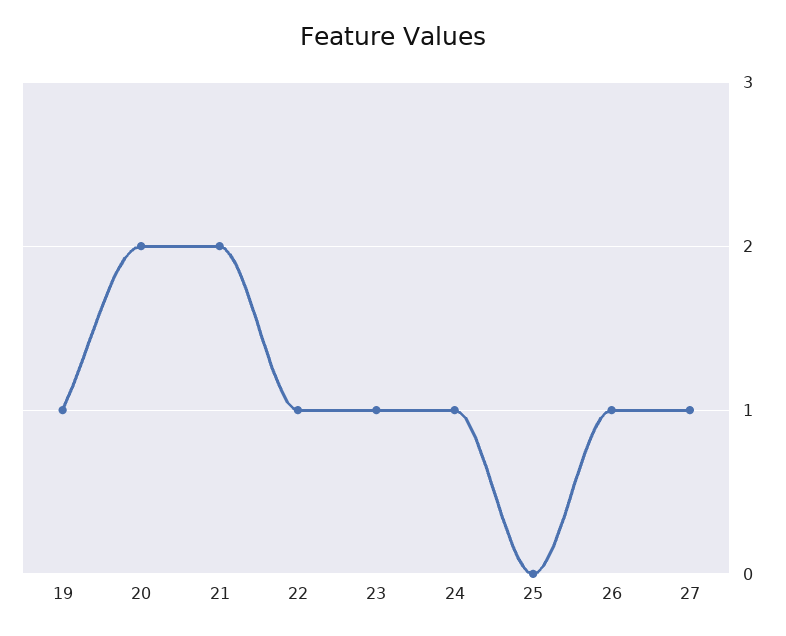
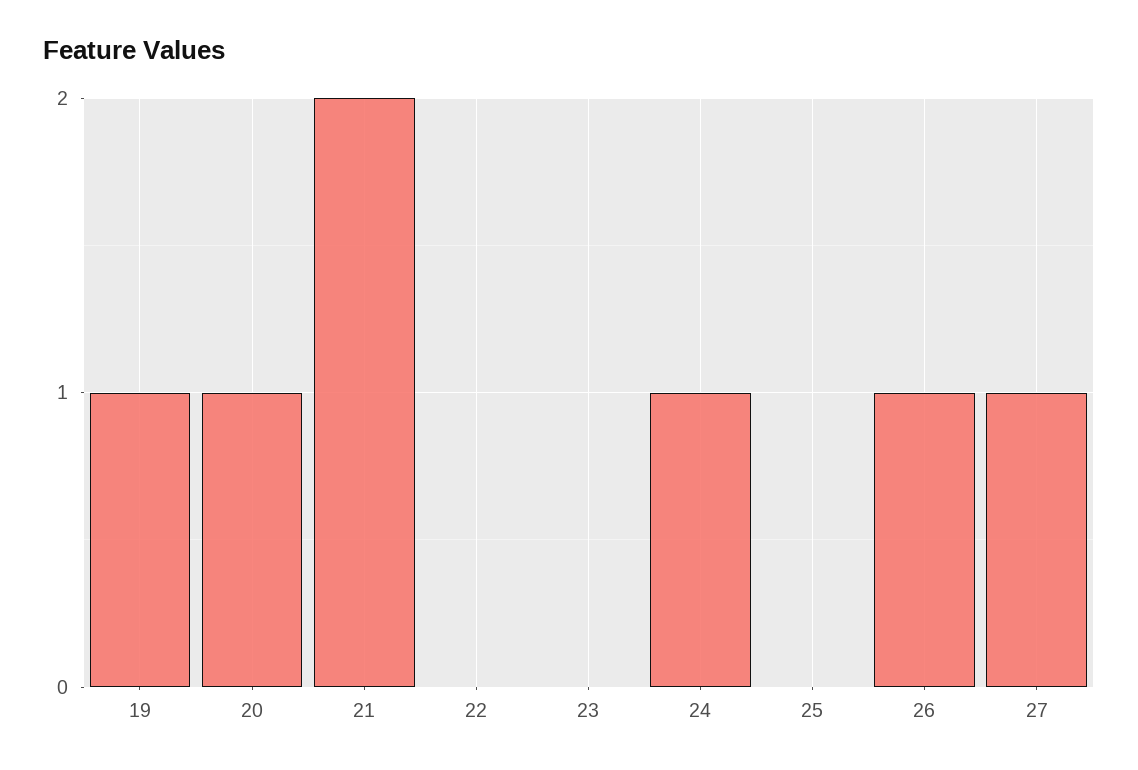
20: 2 -> 1
22: 1 -> 0
23: 1 -> 0

